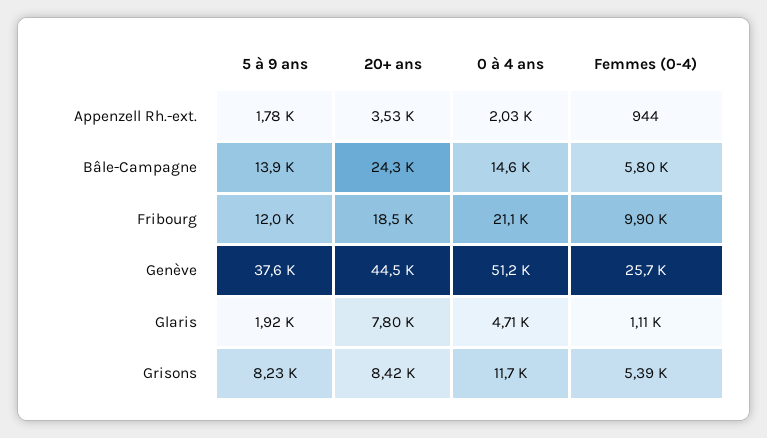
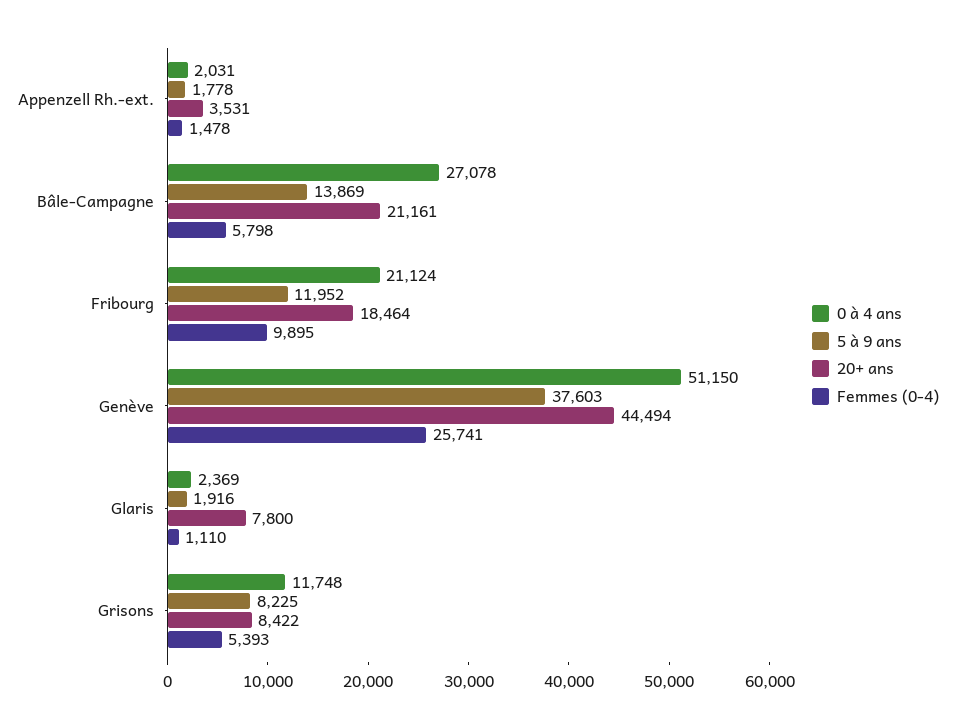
Femmes (0-4), Appenzell Rh.-ext.: 944 -> 1478
20+ ans, Bâle-Campagne: 24300 -> 21161
0 à 4 ans, Bâle-Campagne: 14600 -> 27078
0 à 4 ans, Glaris: 4710 -> 2369

